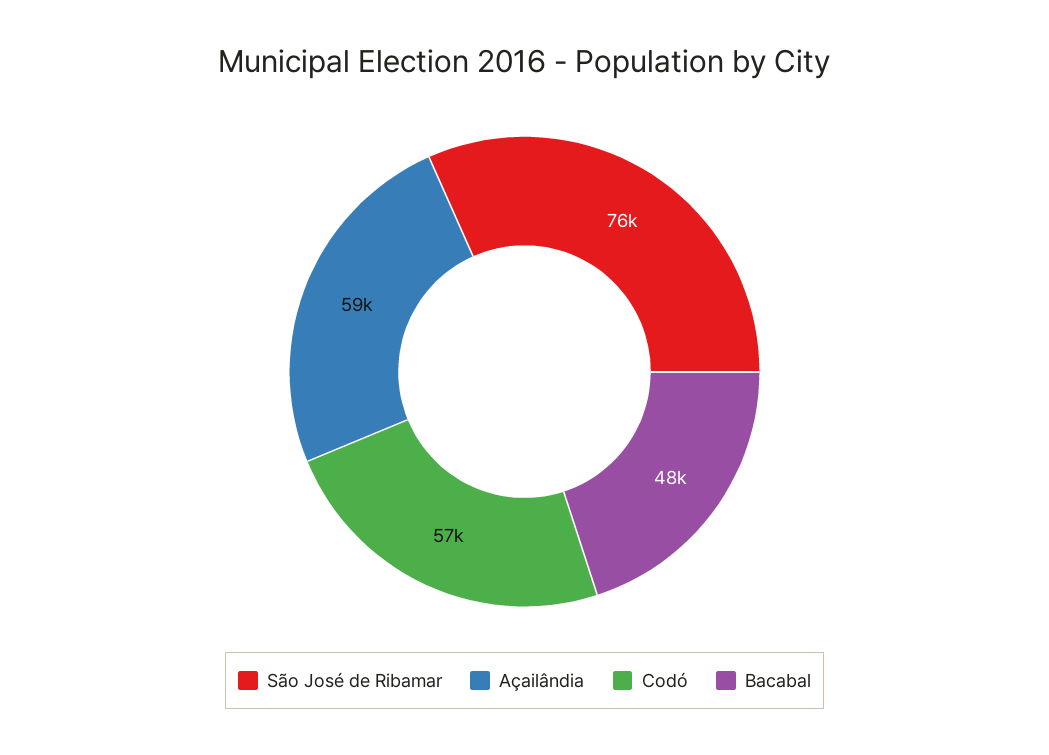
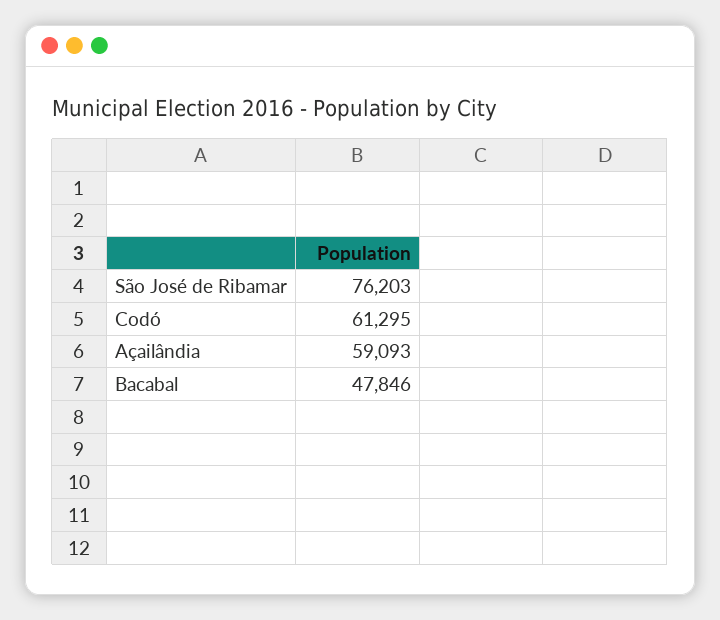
Codó: 57000 -> 61295

